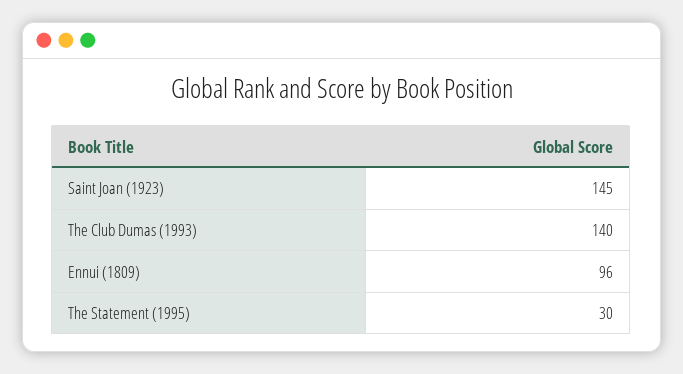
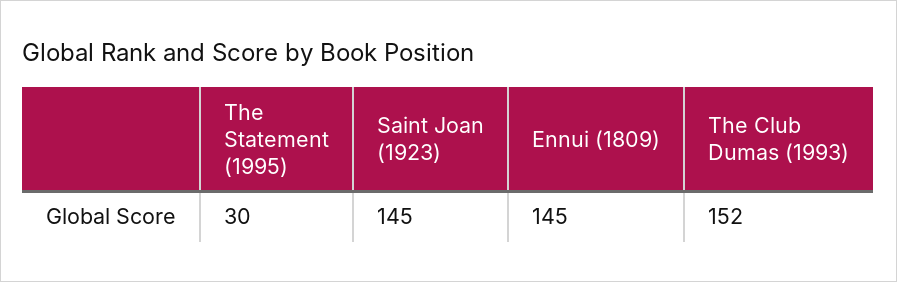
The Club Dumas (1993): 140 -> 152
Ennui (1809): 96 -> 145

